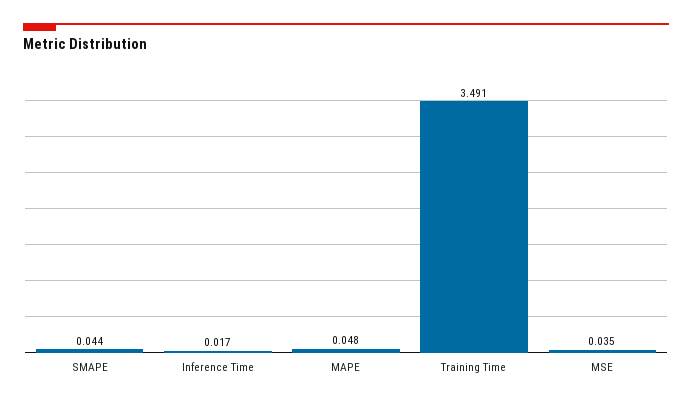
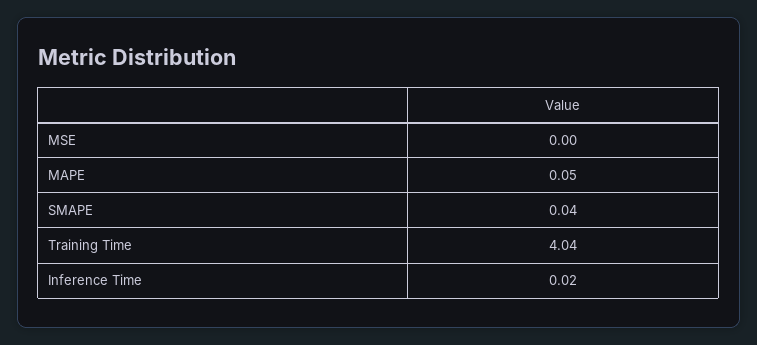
Training Time: 3.491 -> 4.04
MSE: 0.035 -> 0

